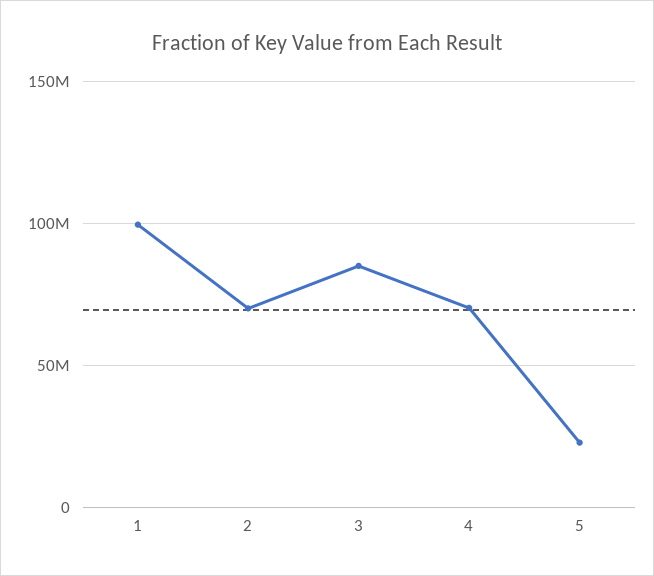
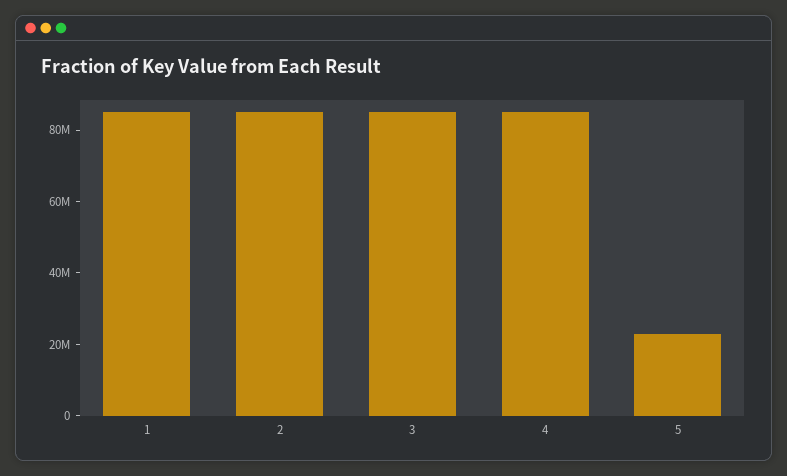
1: 100000000 -> 85000000
2: 70000000 -> 85000000
4: 70000000 -> 85000000

